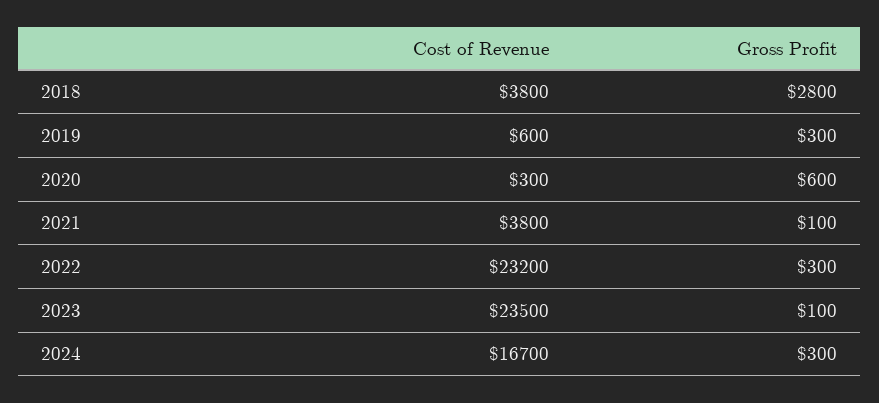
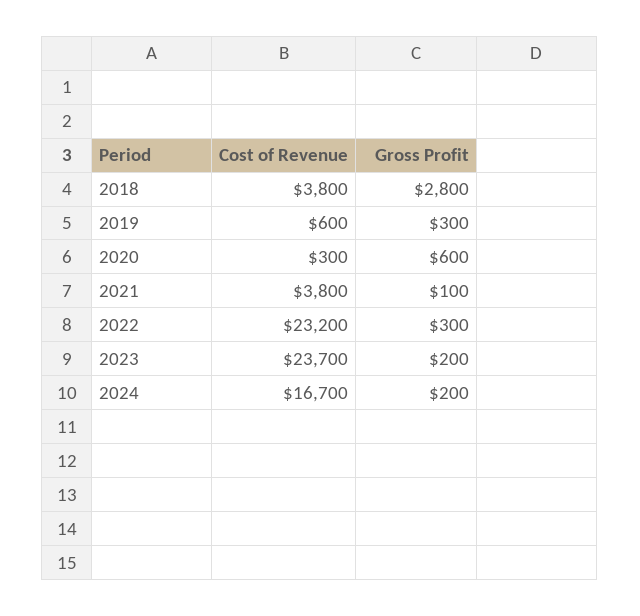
Cost of Revenue, 2023: 23500 -> 23700
Gross Profit, 2023: 100 -> 200
Gross Profit, 2024: 300 -> 200

